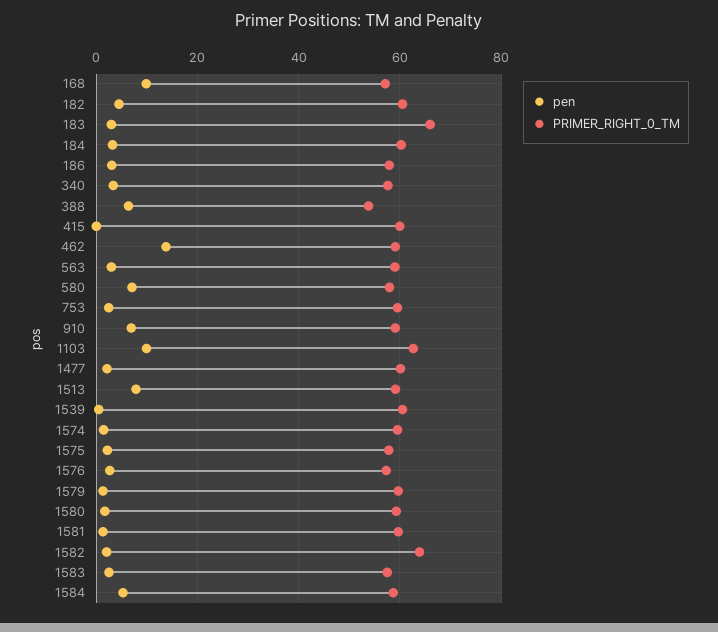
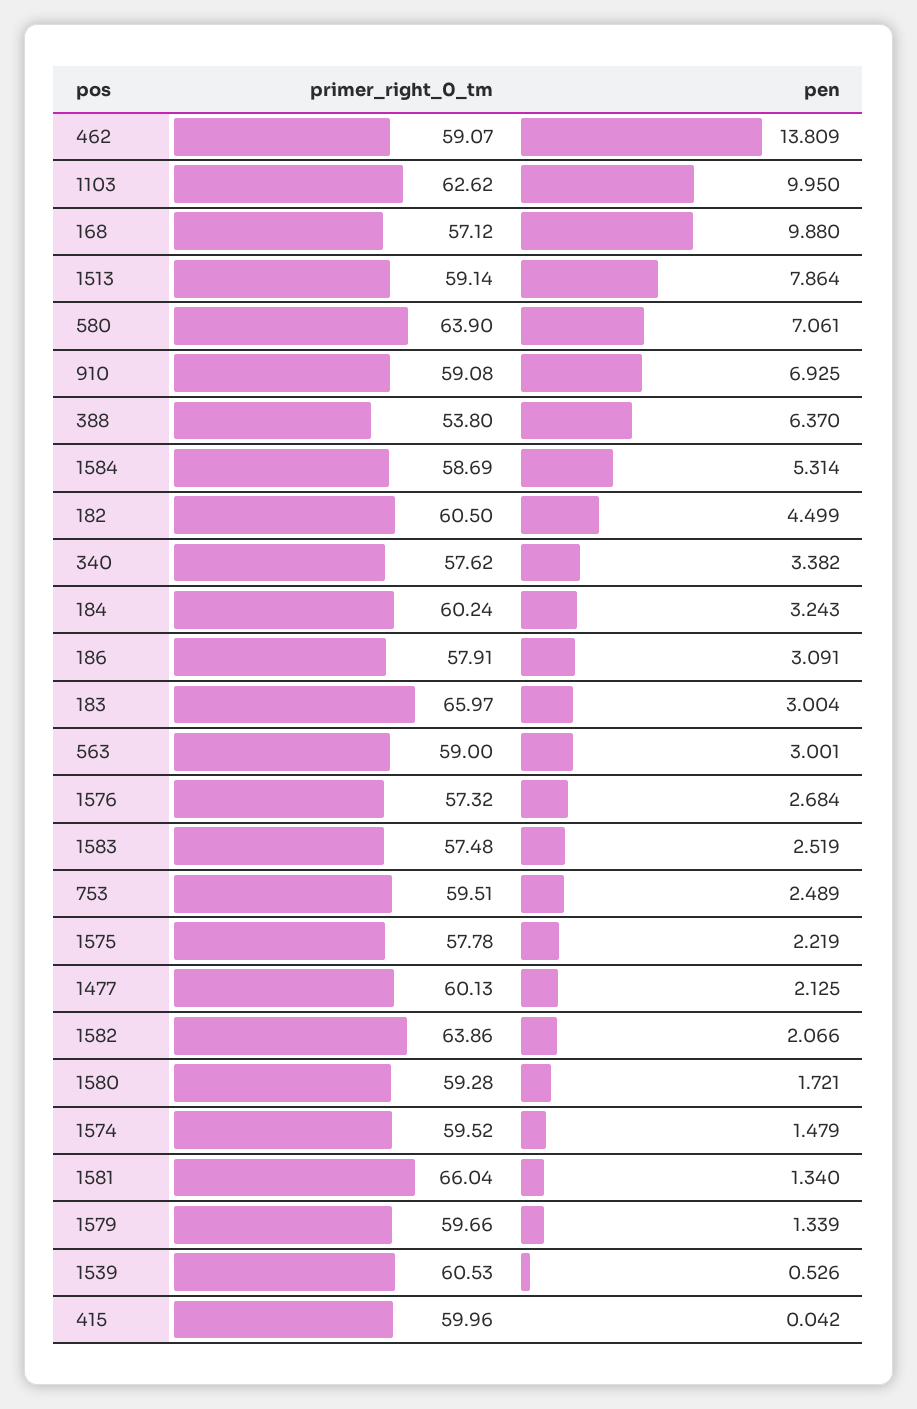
PRIMER_RIGHT_0_TM, 580: 58 -> 63.9
PRIMER_RIGHT_0_TM, 1581: 60 -> 66.04

